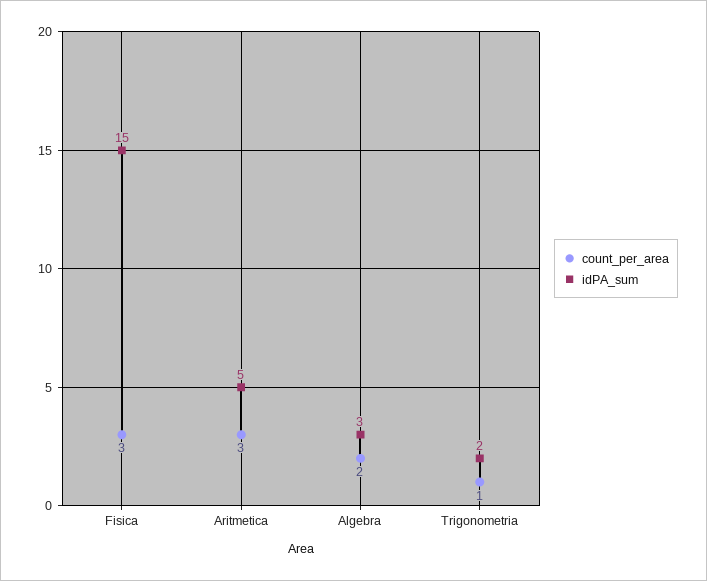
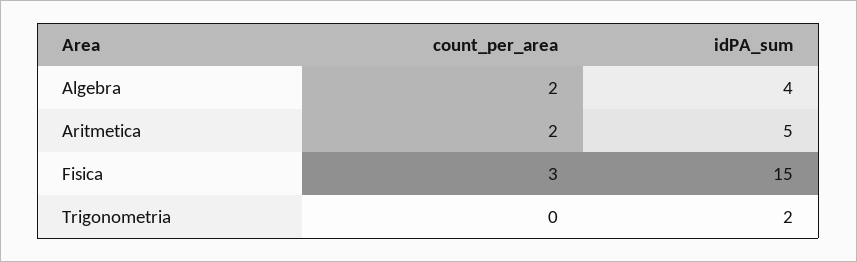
count_per_area, Aritmetica: 3 -> 2
idPA_sum, Algebra: 3 -> 4
count_per_area, Trigonometria: 1 -> 0

